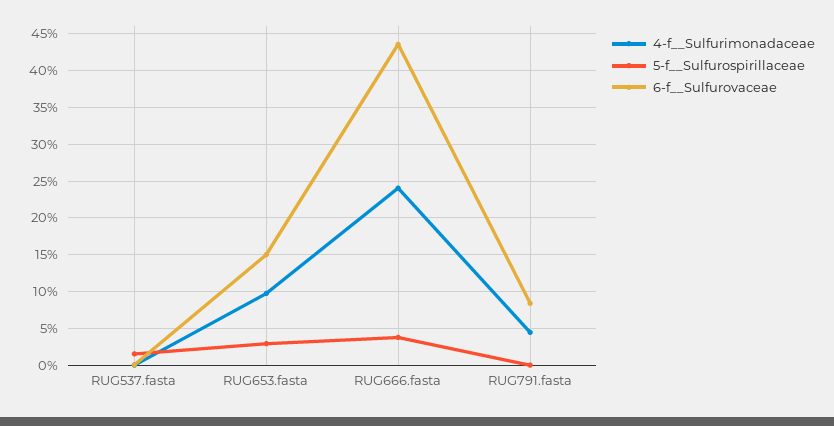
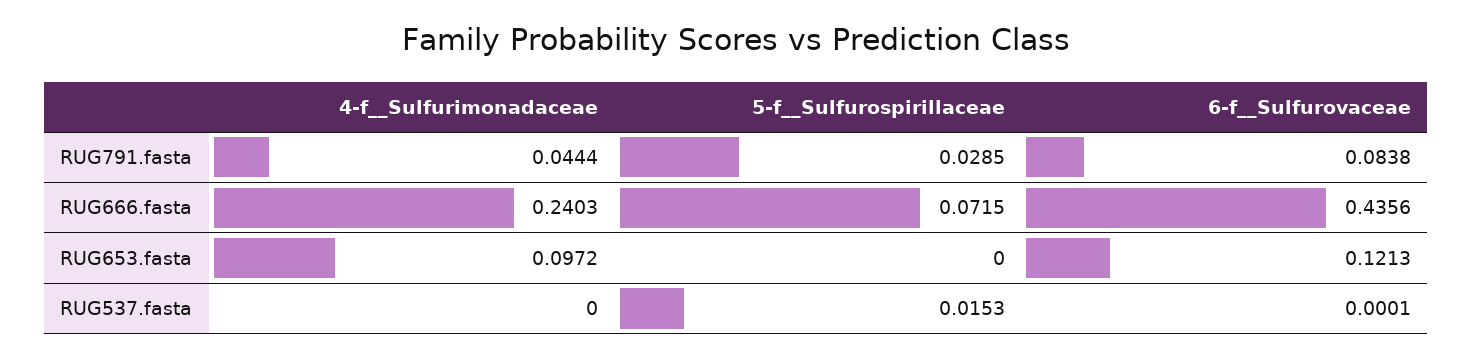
5-f__Sulfurospirillaceae, RUG653.fasta: 0.03 -> 0
6-f__Sulfurovaceae, RUG653.fasta: 0.15 -> 0.1213
5-f__Sulfurospirillaceae, RUG666.fasta: 0.04 -> 0.0715
5-f__Sulfurospirillaceae, RUG791.fasta: 0 -> 0.0285

